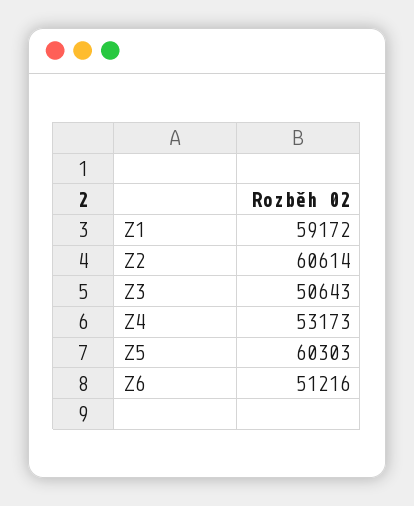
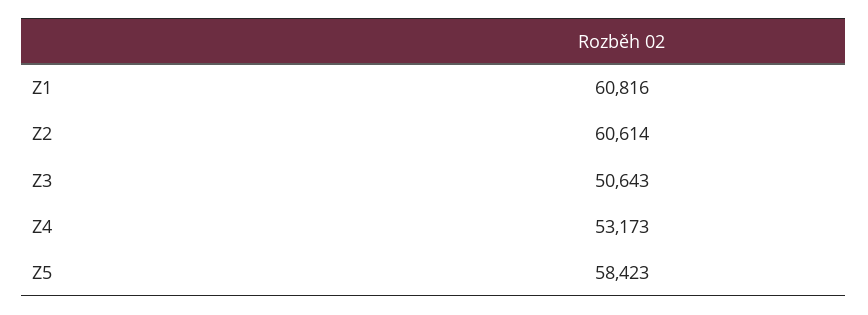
Z1: 59172 -> 60816
Z5: 60303 -> 58423
Z6: 51216 -> none

